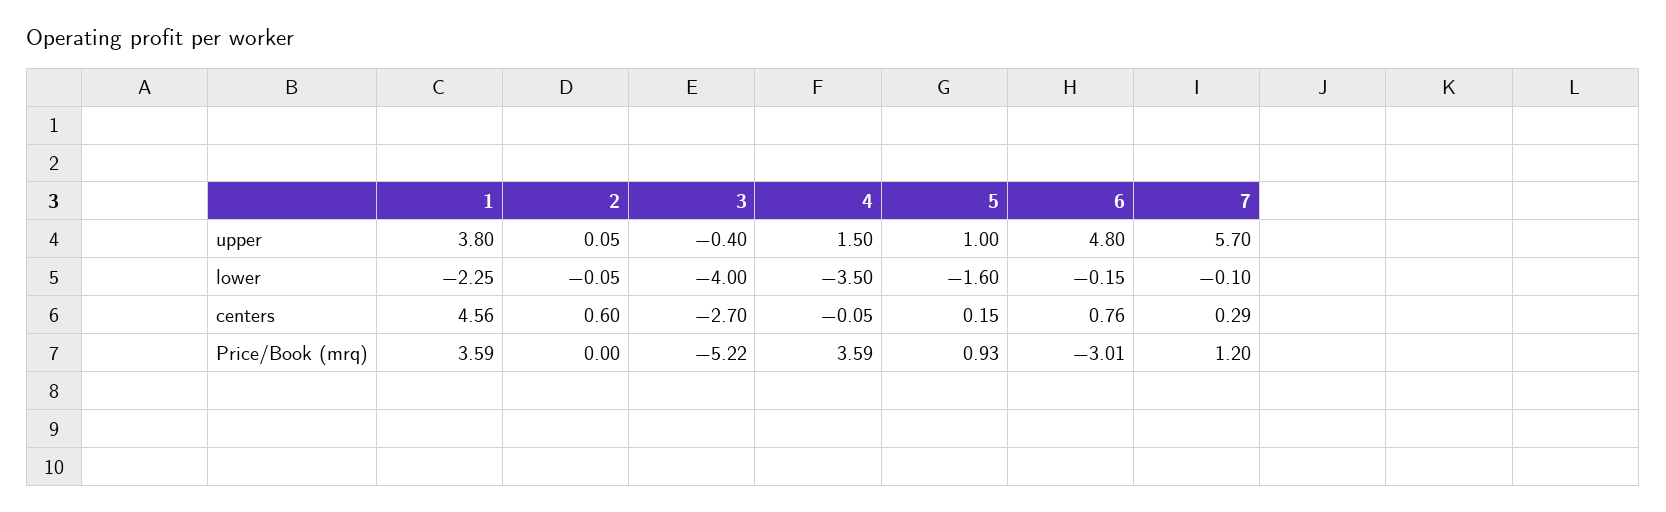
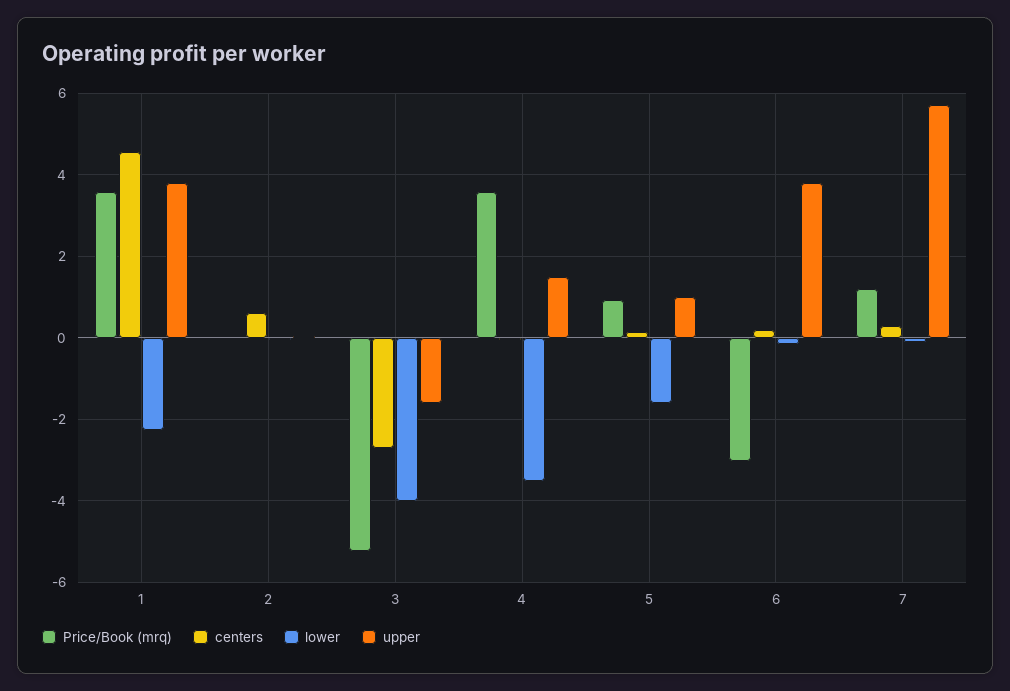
upper, 3: -0.4 -> -1.6
upper, 6: 4.8 -> 3.8
centers, 6: 0.76 -> 0.2

